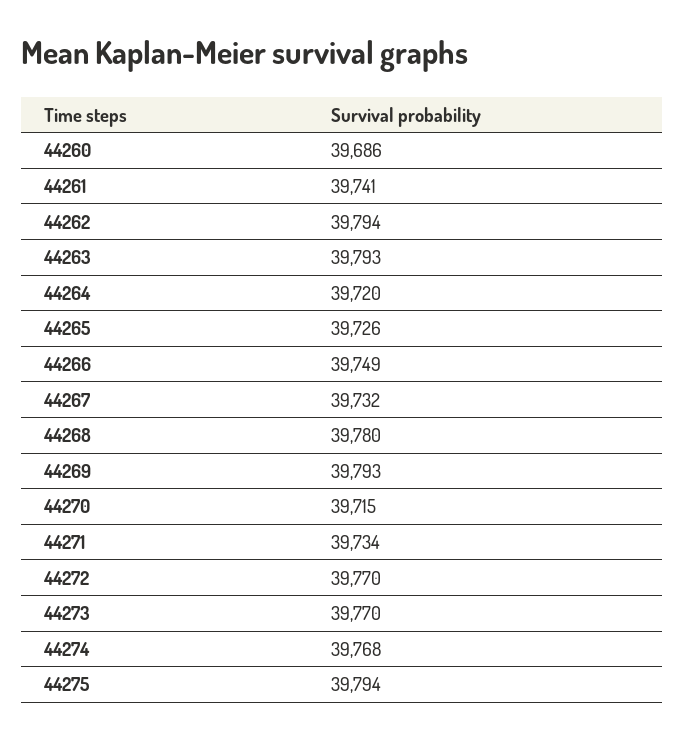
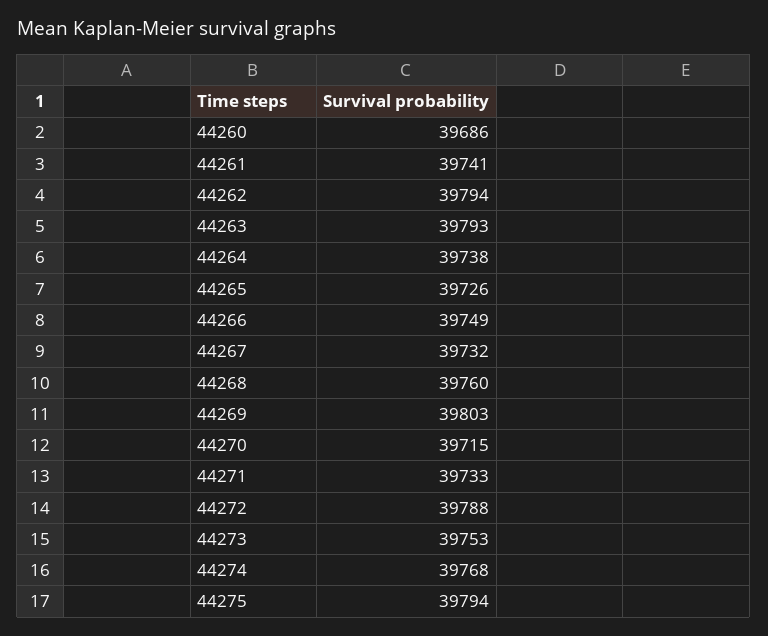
44264: 39720 -> 39738
44268: 39780 -> 39760
44269: 39793 -> 39803
44271: 39734 -> 39733
44272: 39770 -> 39788
44273: 39770 -> 39753

